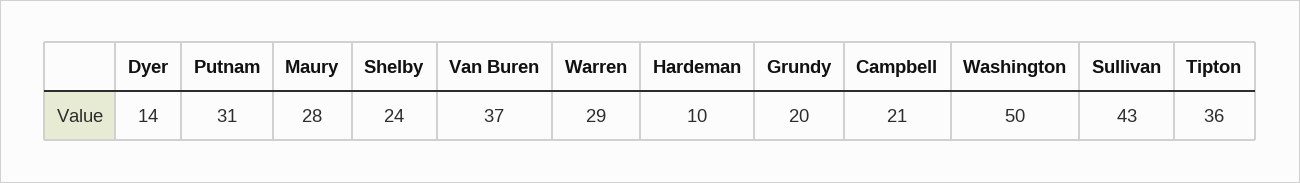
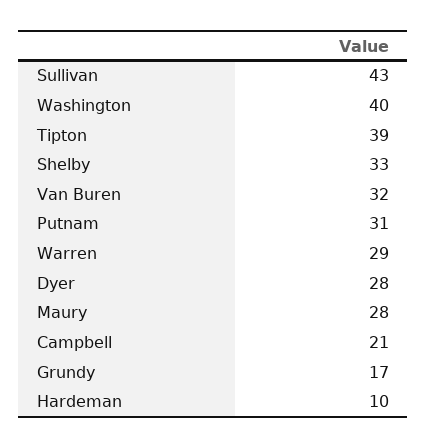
Dyer: 14 -> 28
Shelby: 24 -> 33
Van Buren: 37 -> 32
Grundy: 20 -> 17
Washington: 50 -> 40
Tipton: 36 -> 39

